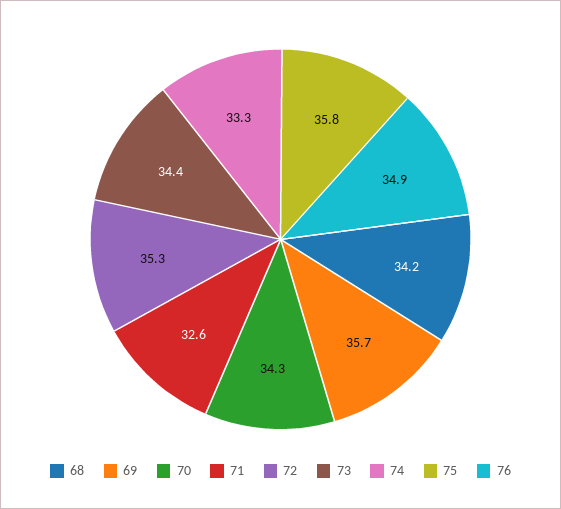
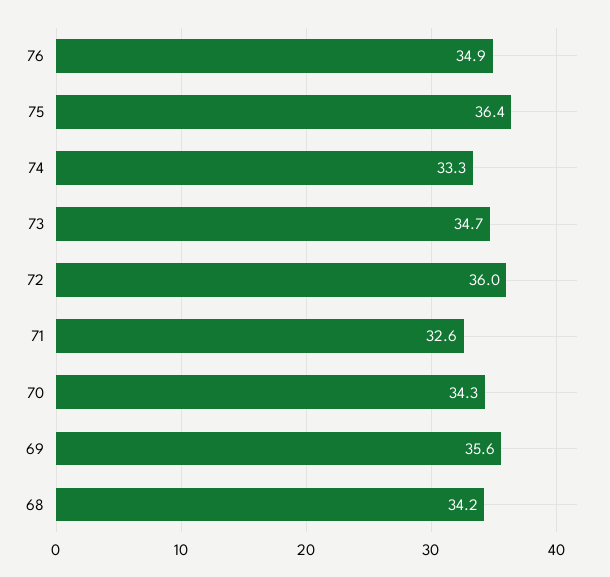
69: 35.7 -> 35.6
72: 35.3 -> 36
73: 34.4 -> 34.7
75: 35.8 -> 36.4

